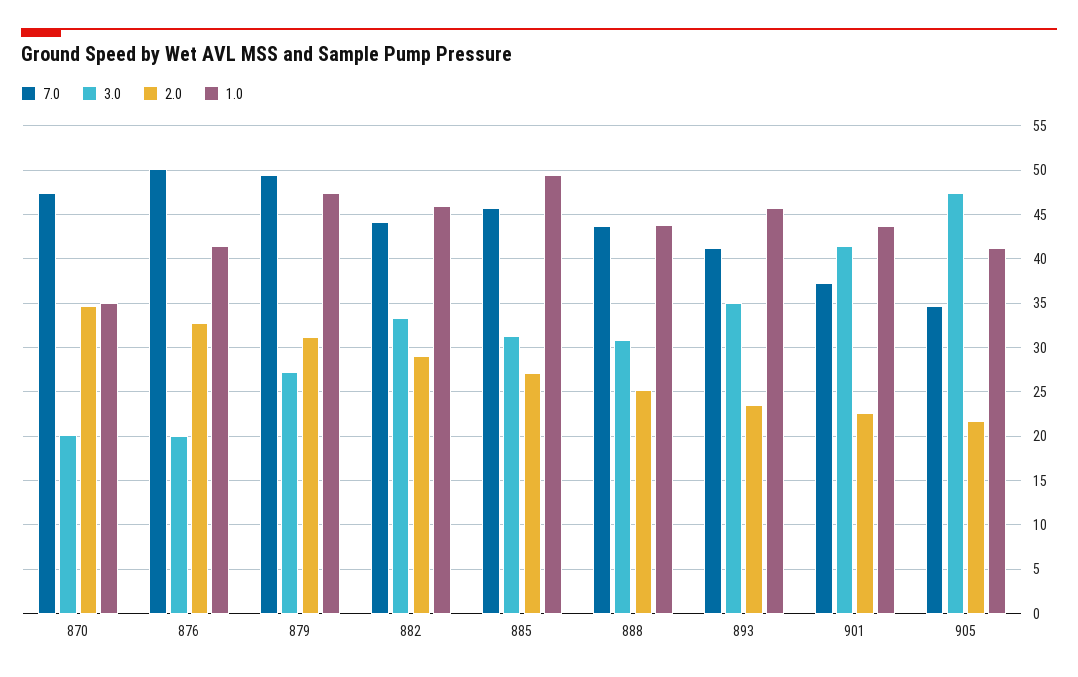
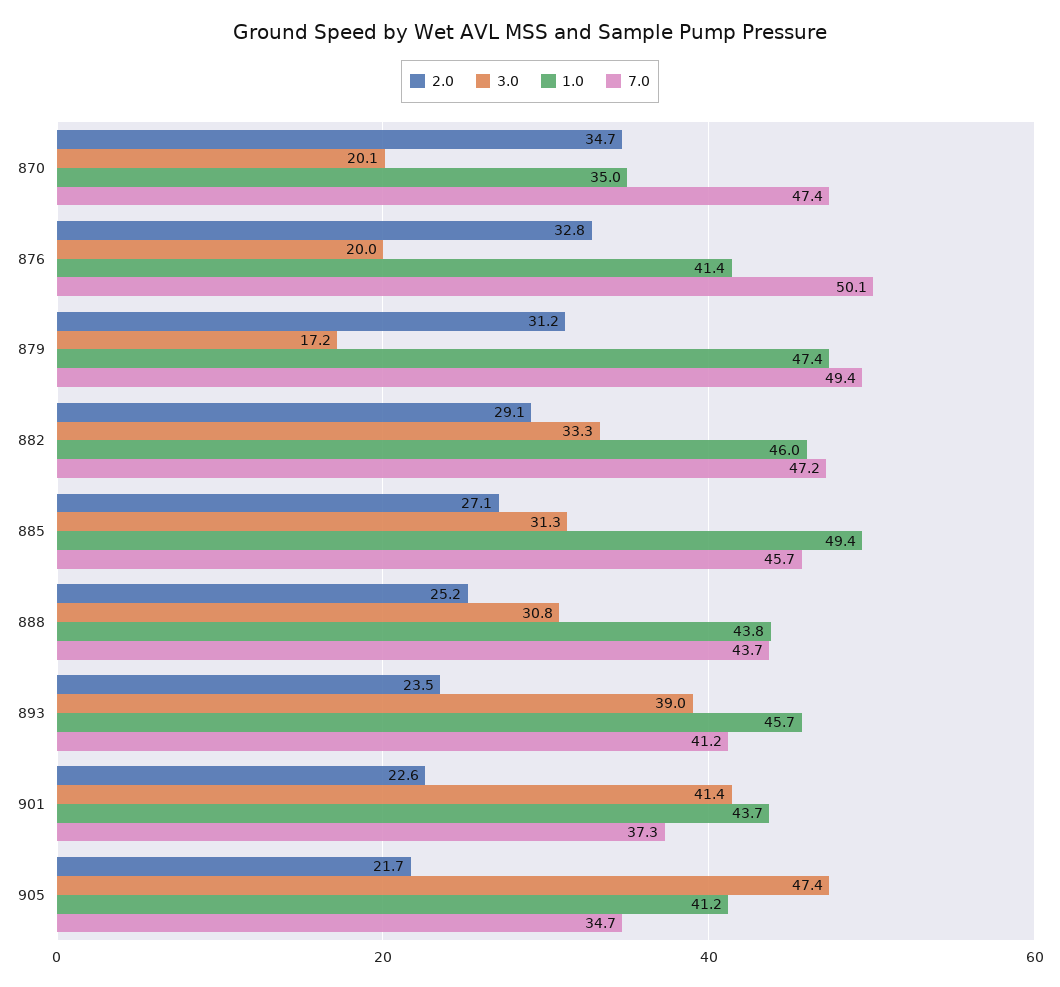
3.0, 879: 27 -> 17.2
7.0, 882: 44 -> 47.2
3.0, 893: 35 -> 39

